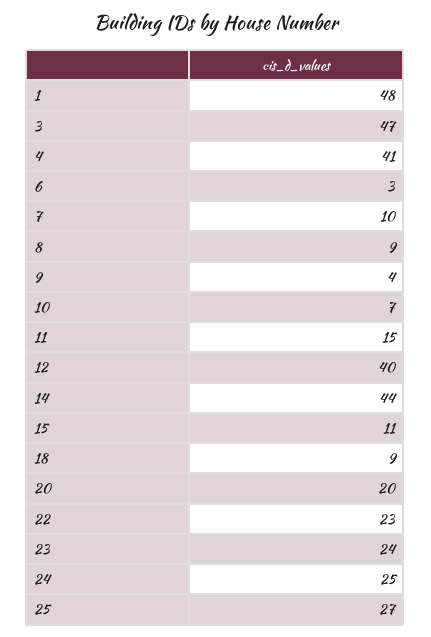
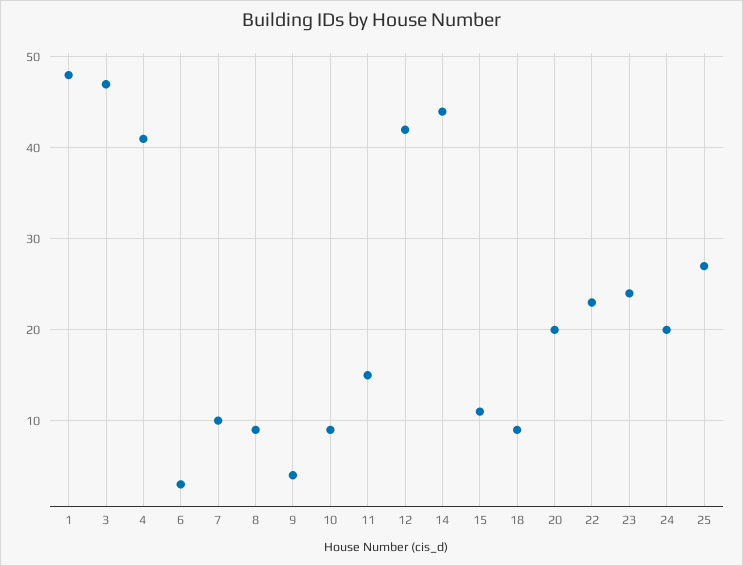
10: 7 -> 9
12: 40 -> 42
24: 25 -> 20

